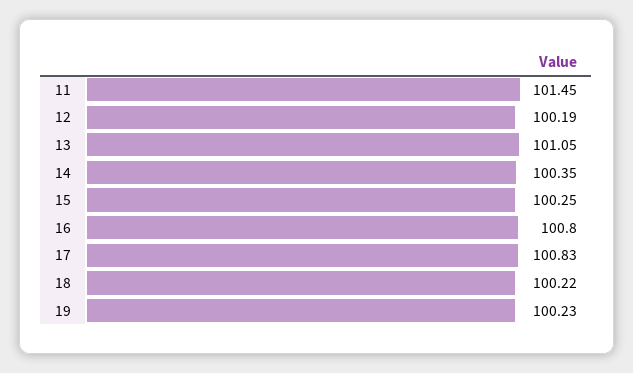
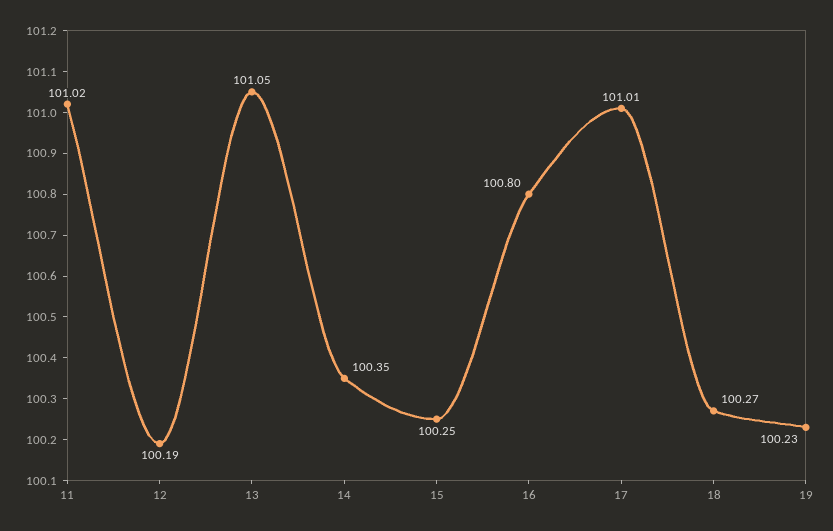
11: 101.45 -> 101.02
17: 100.83 -> 101.01
18: 100.22 -> 100.27

